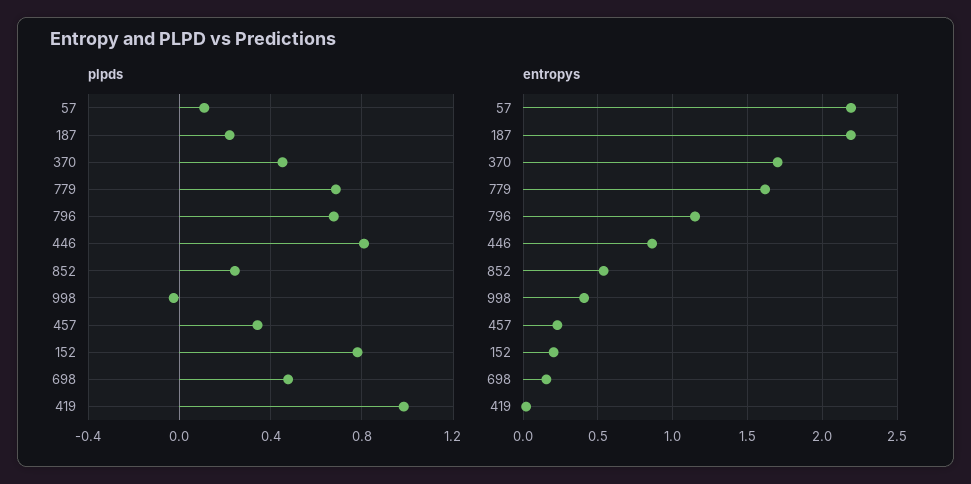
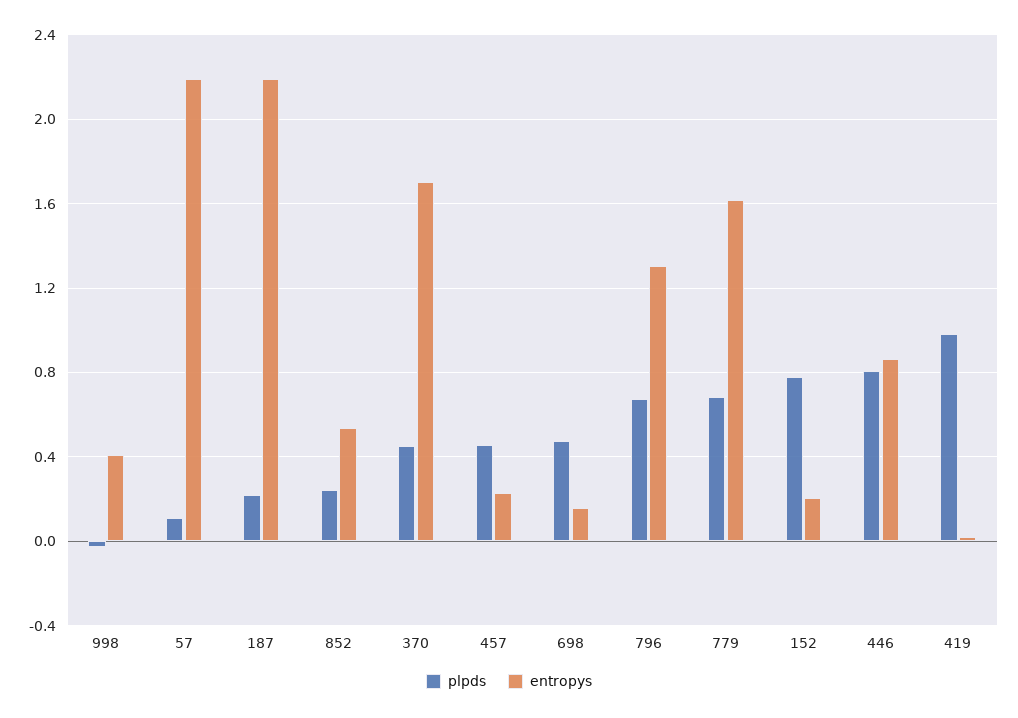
plpds, 457: 0.35 -> 0.45
entropys, 796: 1.15 -> 1.3

